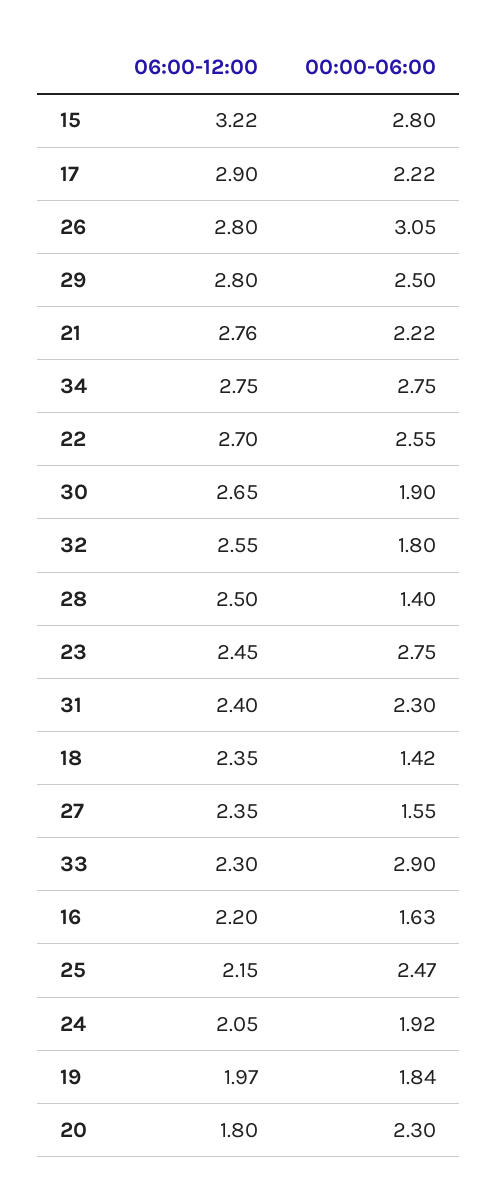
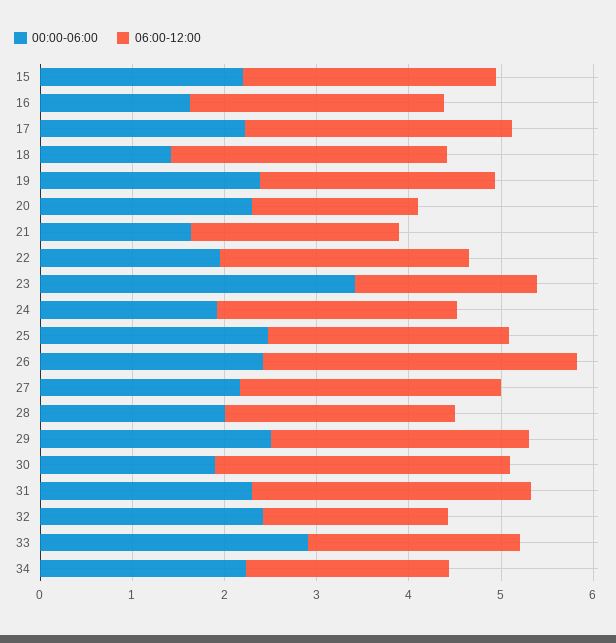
06:00-12:00, 15: 3.22 -> 2.8
00:00-06:00, 15: 2.8 -> 2.2
06:00-12:00, 26: 2.8 -> 3.4
00:00-06:00, 26: 3.05 -> 2.4
06:00-12:00, 21: 2.76 -> 2.2
00:00-06:00, 21: 2.22 -> 1.6
06:00-12:00, 34: 2.75 -> 2.2
00:00-06:00, 34: 2.75 -> 2.2
00:00-06:00, 22: 2.55 -> 2
06:00-12:00, 30: 2.65 -> 3.2
06:00-12:00, 32: 2.55 -> 2
00:00-06:00, 32: 1.8 -> 2.4
00:00-06:00, 28: 1.4 -> 2
06:00-12:00, 23: 2.45 -> 2
00:00-06:00, 23: 2.75 -> 3.4
06:00-12:00, 31: 2.4 -> 3
06:00-12:00, 18: 2.35 -> 3
06:00-12:00, 27: 2.35 -> 2.8
00:00-06:00, 27: 1.55 -> 2.2
06:00-12:00, 16: 2.2 -> 2.8
06:00-12:00, 25: 2.15 -> 2.6
06:00-12:00, 24: 2.05 -> 2.6
06:00-12:00, 19: 1.97 -> 2.6
00:00-06:00, 19: 1.84 -> 2.4

